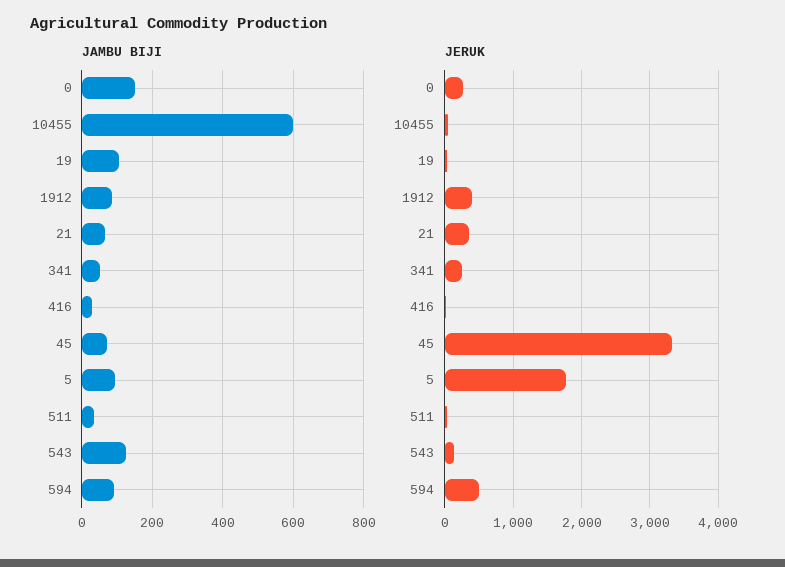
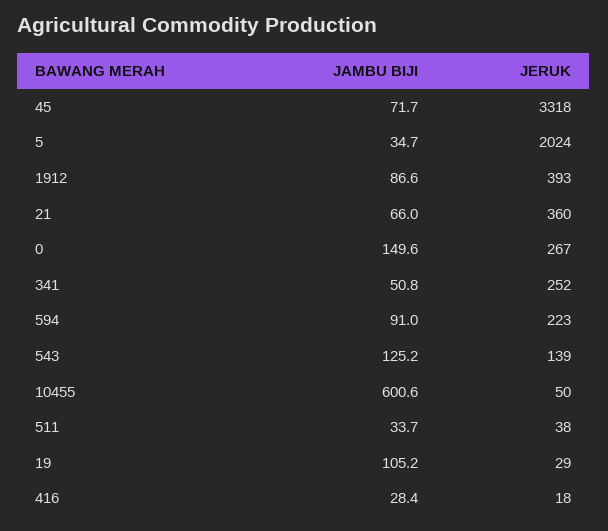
JAMBU BIJI, 5: 100 -> 34.7
JERUK, 5: 1800 -> 2024
JERUK, 594: 500 -> 223

